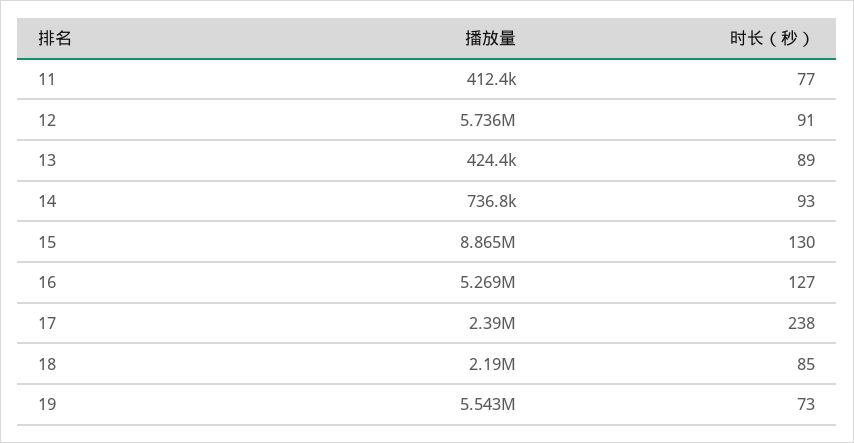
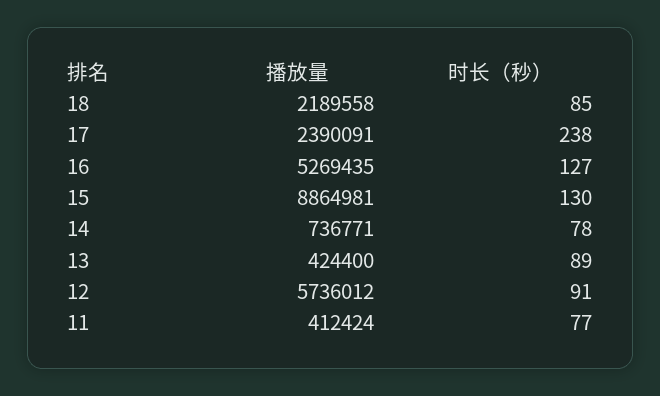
时长（秒）, 14: 93 -> 78
播放量, 19: 5543000 -> none
时长（秒）, 19: 73 -> none

